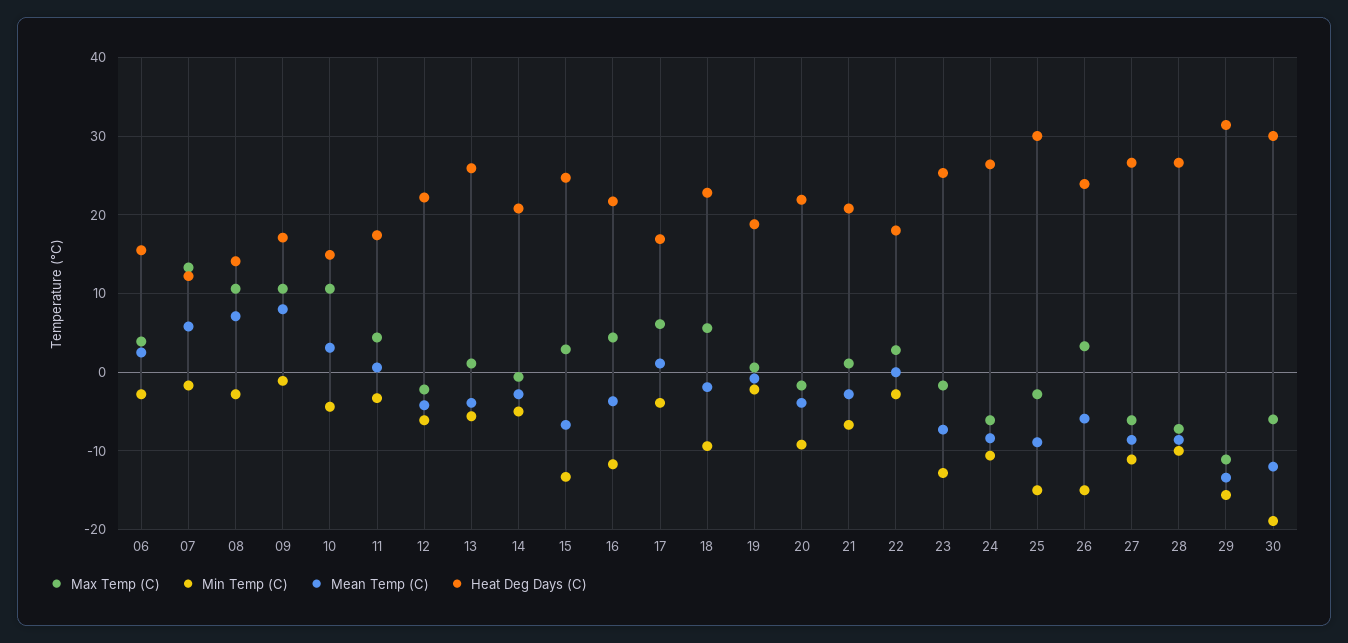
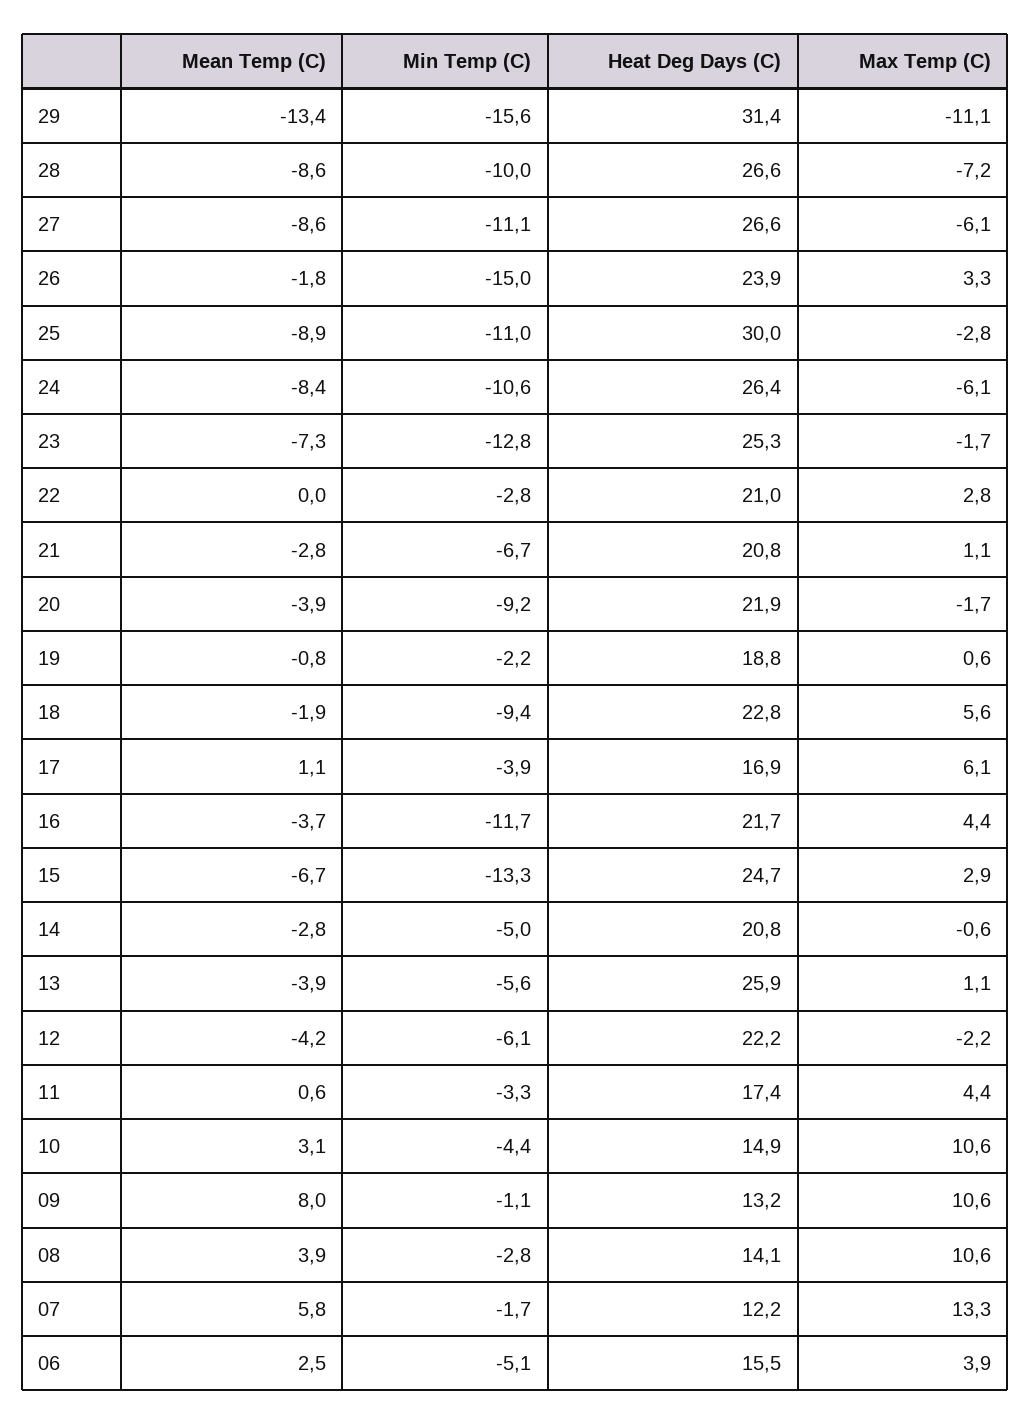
Min Temp (C), 06: -3 -> -5.1
Mean Temp (C), 08: 7 -> 3.9
Heat Deg Days (C), 09: 17 -> 13.2
Heat Deg Days (C), 22: 18 -> 21
Min Temp (C), 25: -15 -> -11
Mean Temp (C), 26: -6 -> -1.8
Max Temp (C), 30: -6 -> none
Min Temp (C), 30: -19 -> none
Mean Temp (C), 30: -12 -> none
Heat Deg Days (C), 30: 30 -> none

